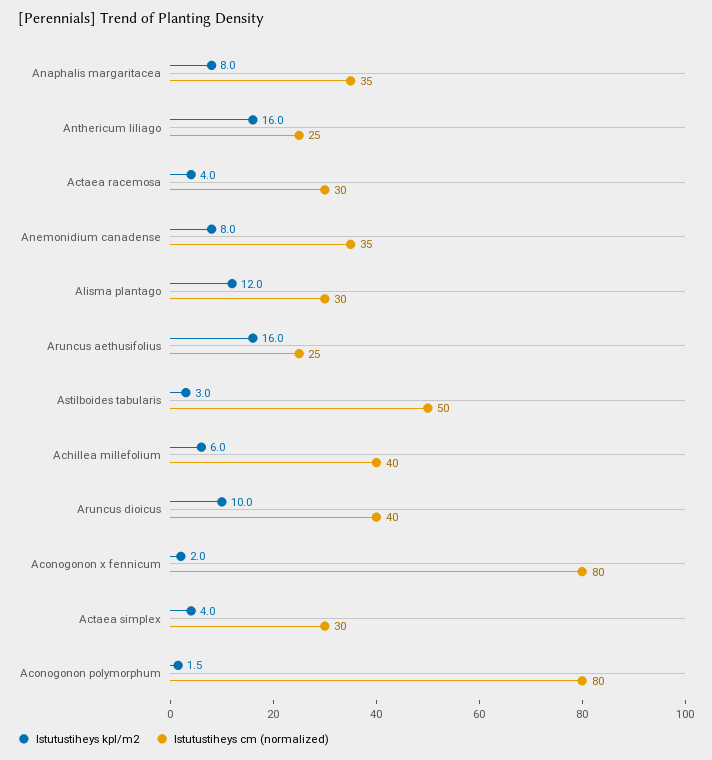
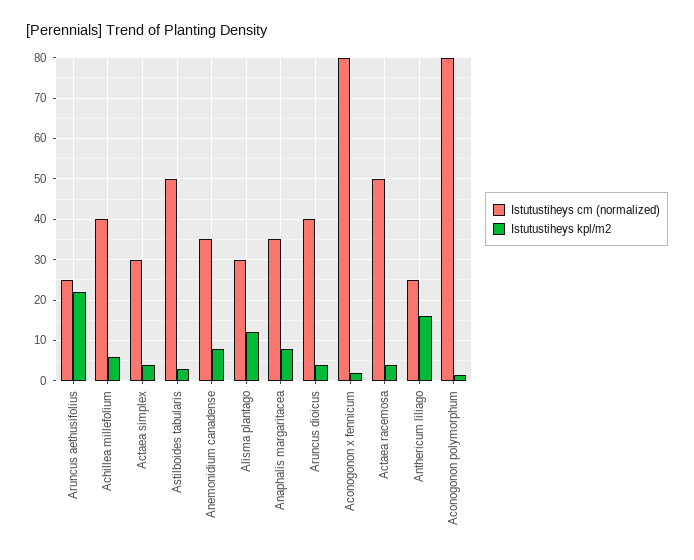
Istutustiheys cm (normalized), Actaea racemosa: 30 -> 50
Istutustiheys kpl/m2, Aruncus aethusifolius: 16 -> 22
Istutustiheys kpl/m2, Aruncus dioicus: 10 -> 4

